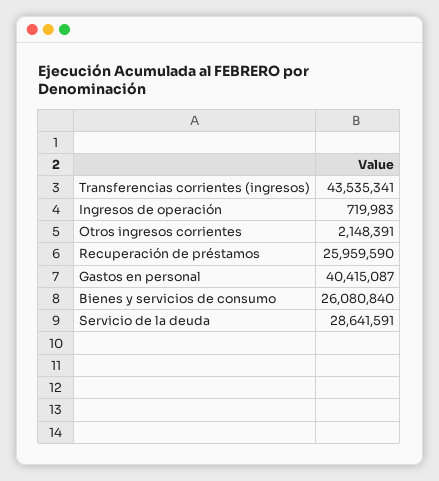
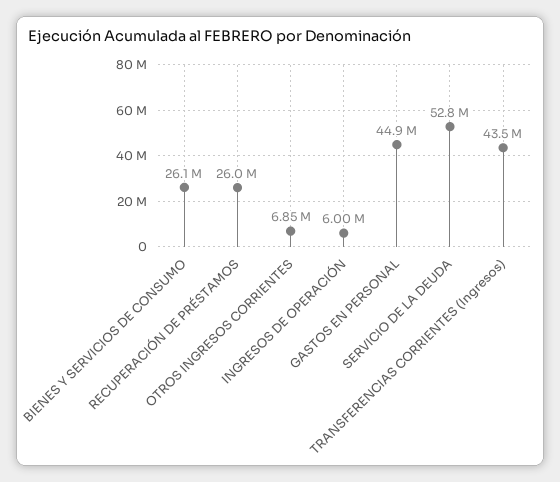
Ingresos de operación: 719983 -> 6000000
Otros ingresos corrientes: 2148391 -> 6850000
Gastos en personal: 40415087 -> 44900000
Servicio de la deuda: 28641591 -> 52800000

